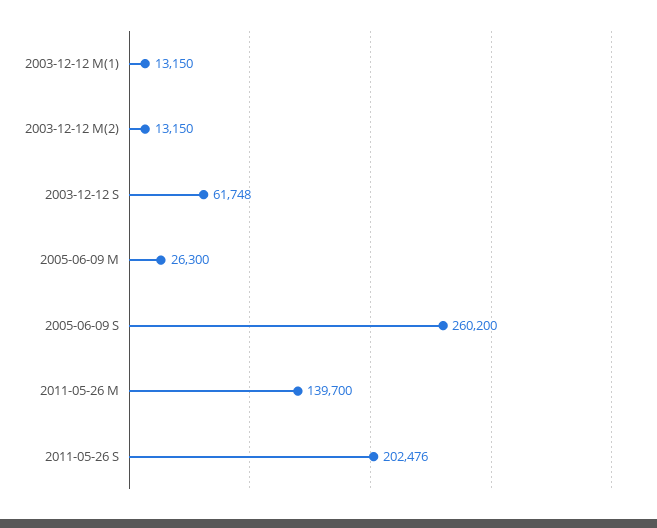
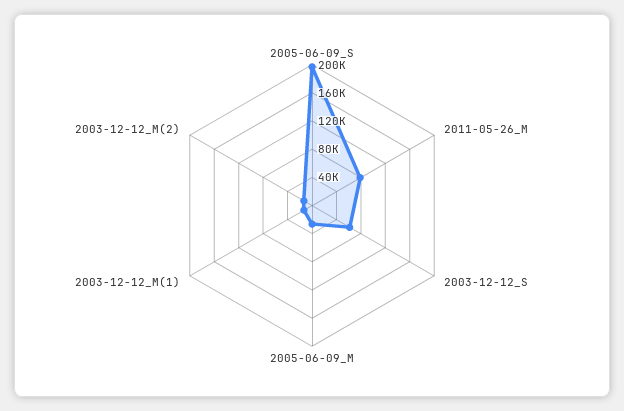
2005-06-09 S: 260200 -> 200000
2011-05-26 M: 139700 -> 80000
2011-05-26 S: 202476 -> none

